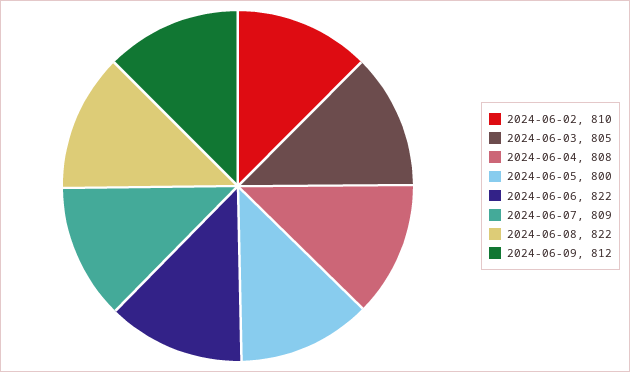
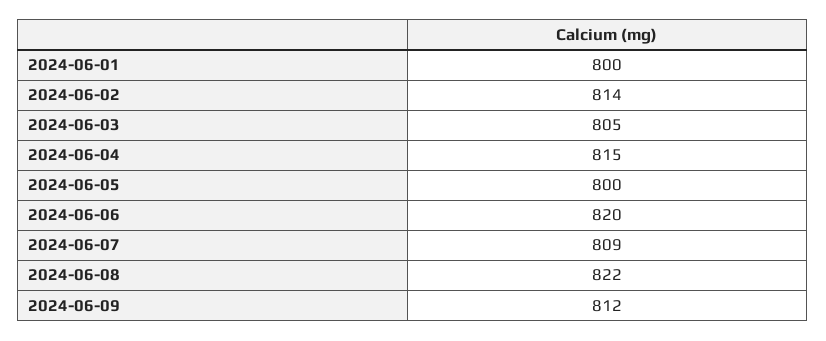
2024-06-02: 810 -> 814
2024-06-04: 808 -> 815
2024-06-06: 822 -> 820
2024-06-01: none -> 800

